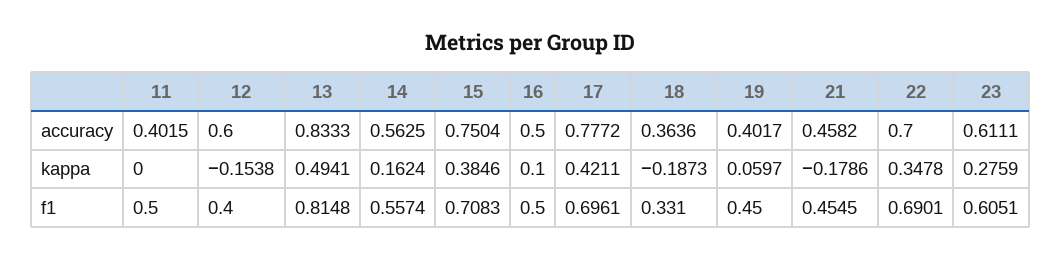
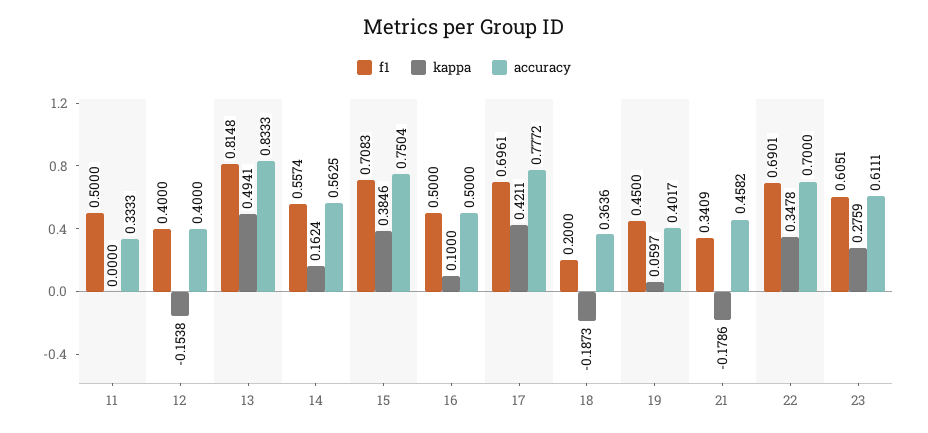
accuracy, 11: 0.4015 -> 0.3333
accuracy, 12: 0.6 -> 0.4
f1, 18: 0.331 -> 0.2
f1, 21: 0.4545 -> 0.3409

